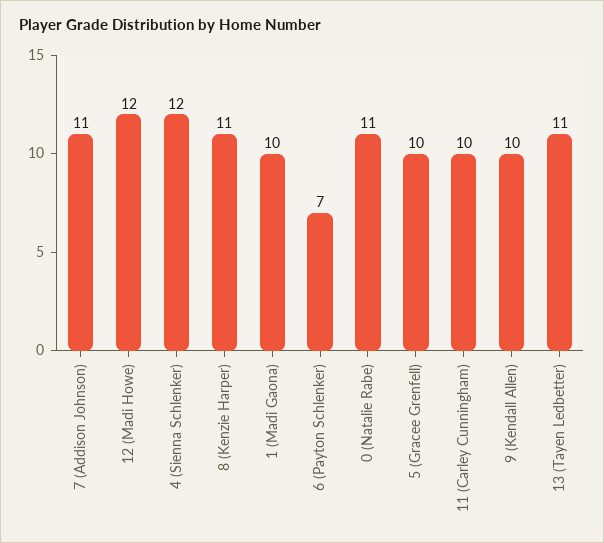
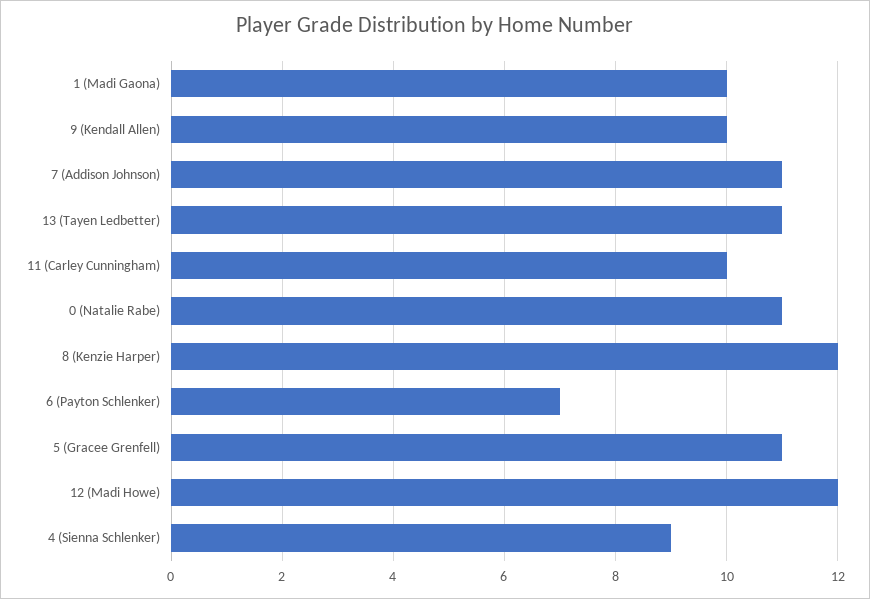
4 (Sienna Schlenker): 12 -> 9
8 (Kenzie Harper): 11 -> 12
5 (Gracee Grenfell): 10 -> 11

